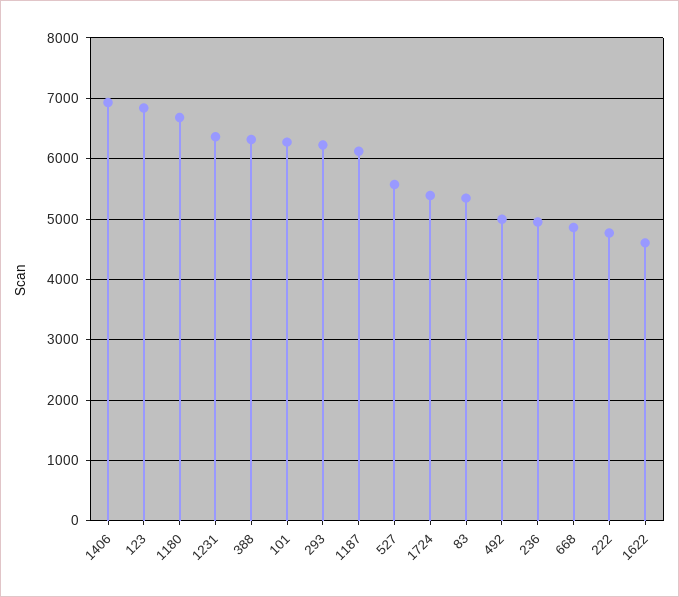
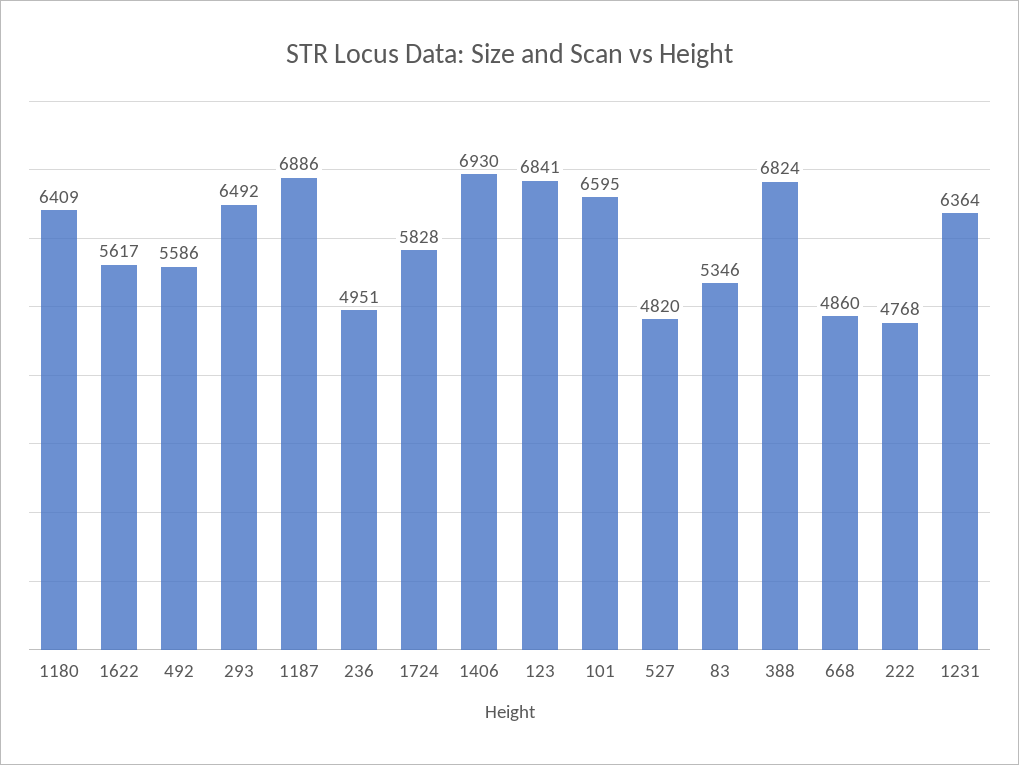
1180: 6700 -> 6409
388: 6300 -> 6824
101: 6300 -> 6595
293: 6200 -> 6492
1187: 6100 -> 6886
527: 5600 -> 4820
1724: 5400 -> 5828
492: 5000 -> 5586
1622: 4600 -> 5617

